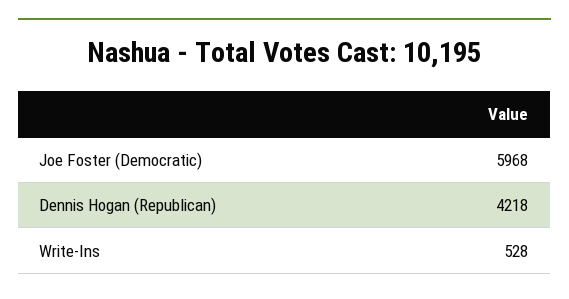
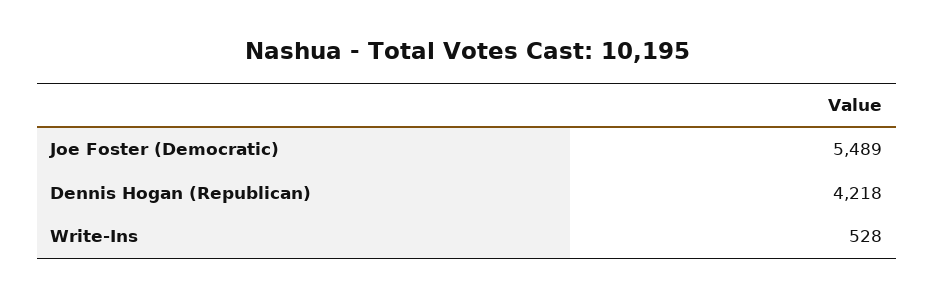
Joe Foster (Democratic): 5968 -> 5489

